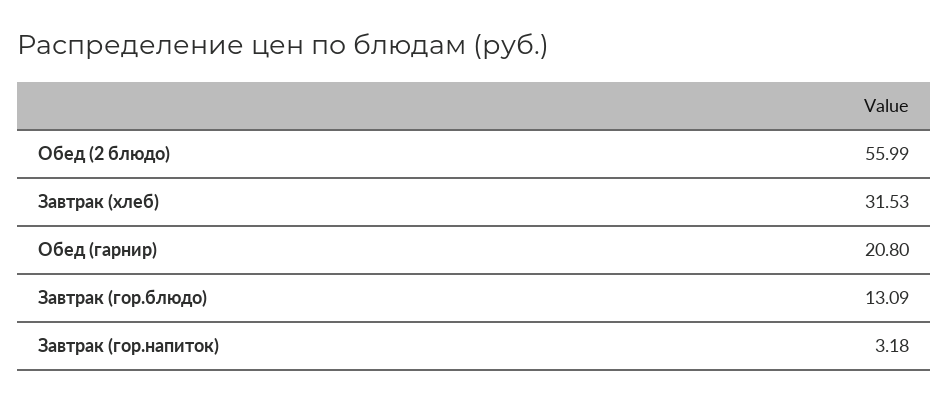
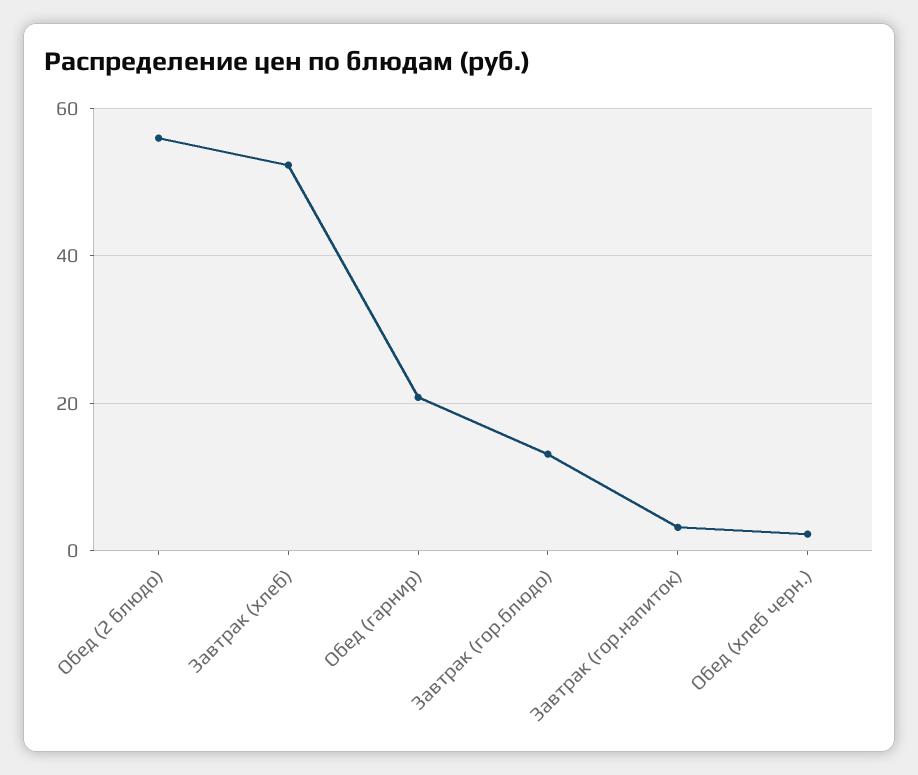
Завтрак (хлеб): 31.53 -> 52
Обед (хлеб черн.): none -> 2

